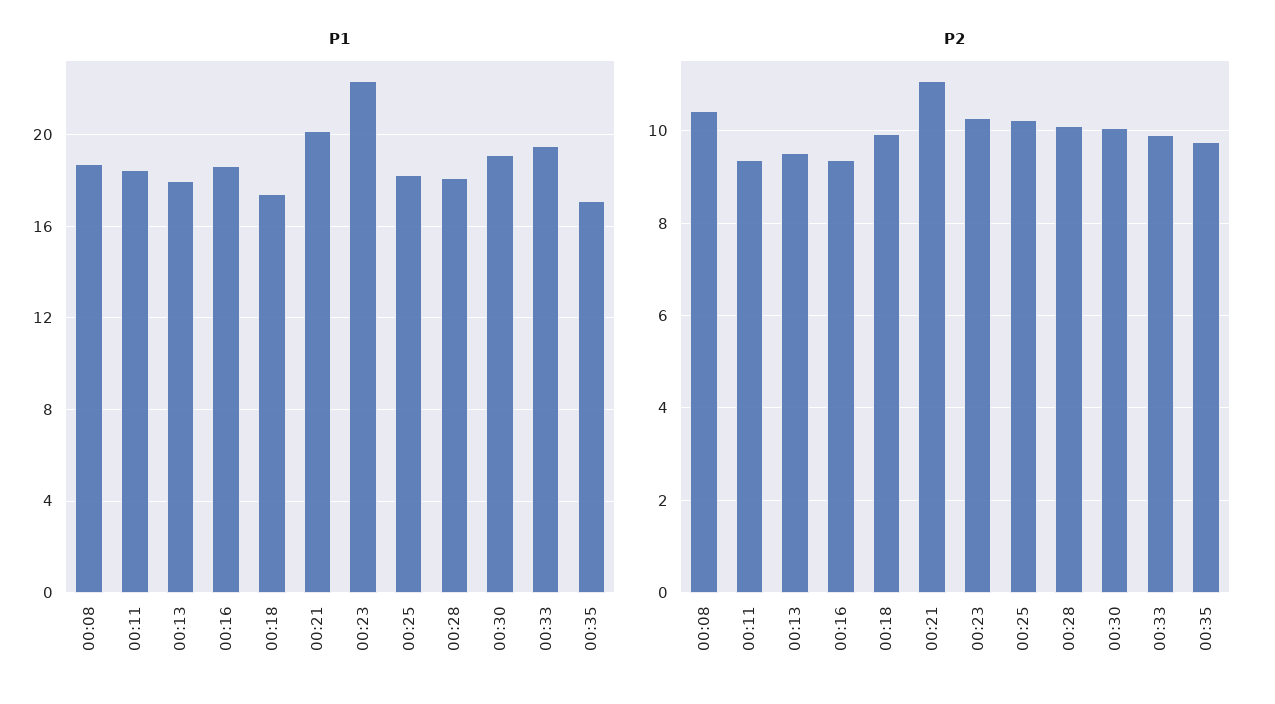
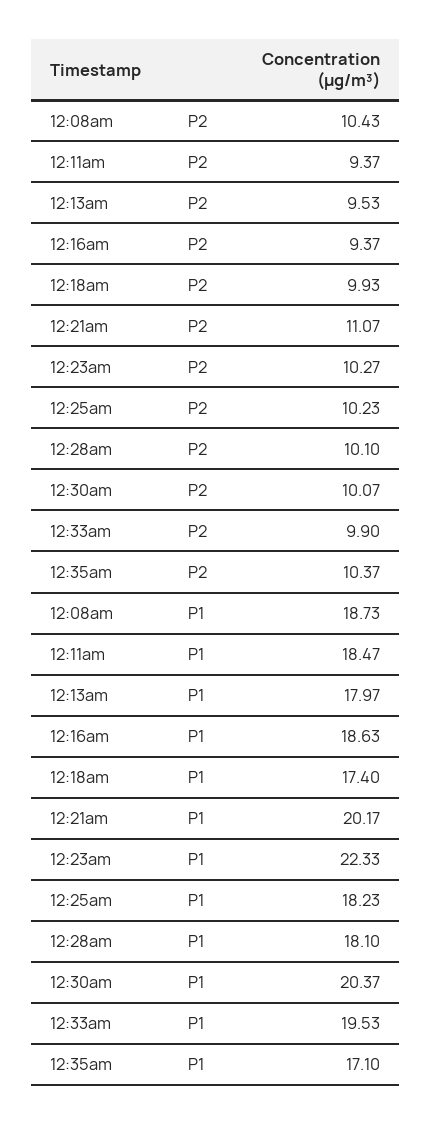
P1, 00:30: 19 -> 20.37
P2, 00:35: 9.8 -> 10.37

